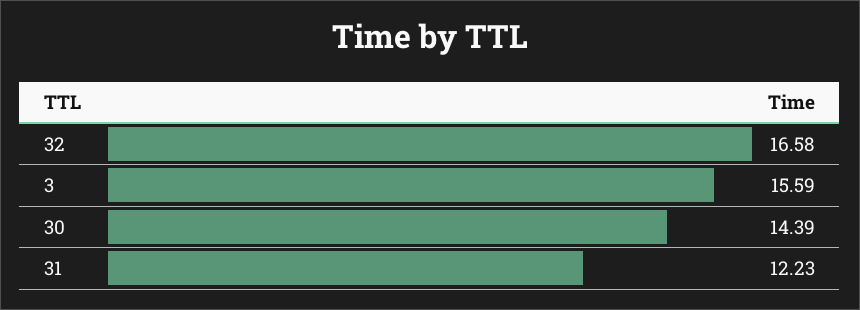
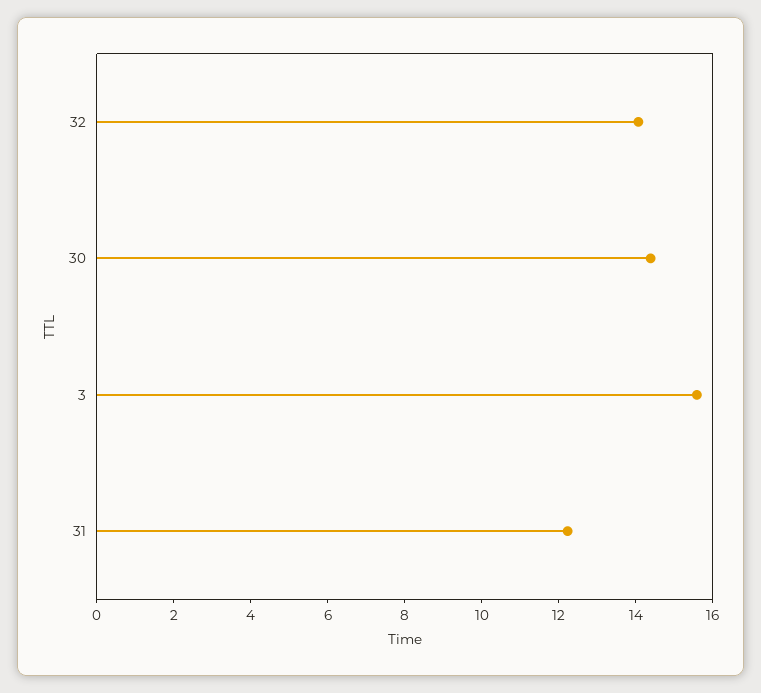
32: 16.58 -> 14

